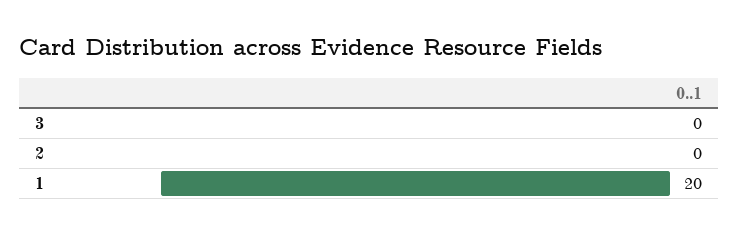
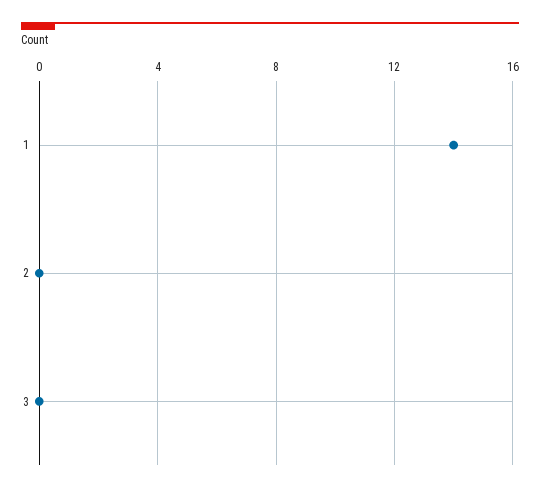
1: 20 -> 14

